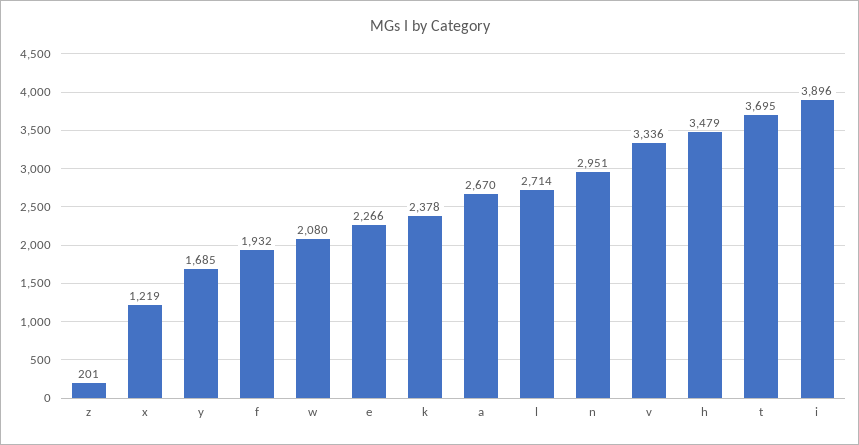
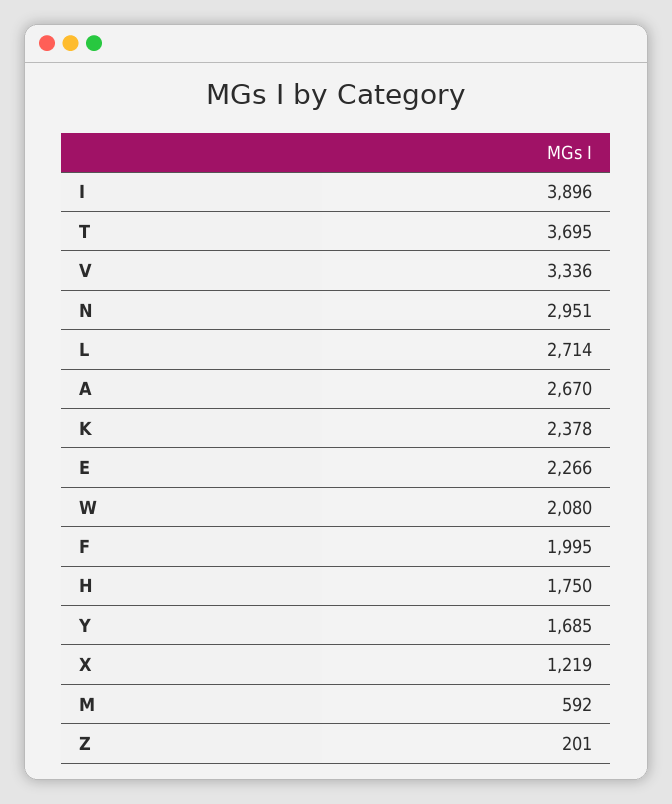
f: 1932 -> 1995
h: 3479 -> 1750
M: none -> 592

